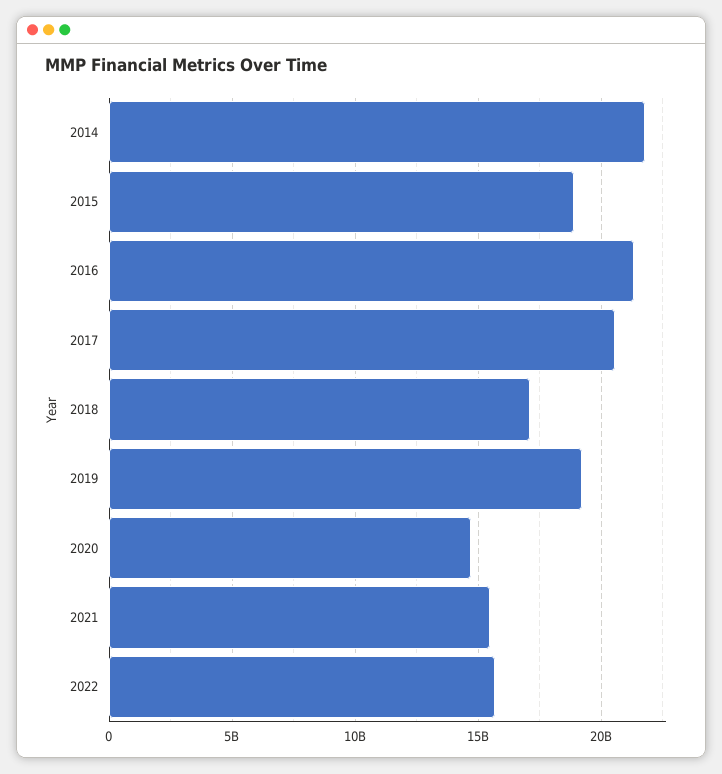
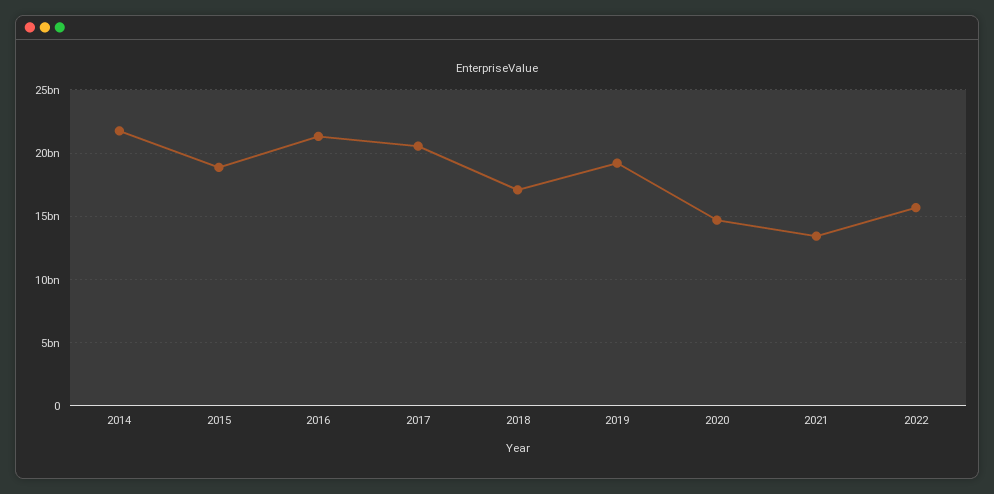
2021: 15500000000 -> 13500000000

